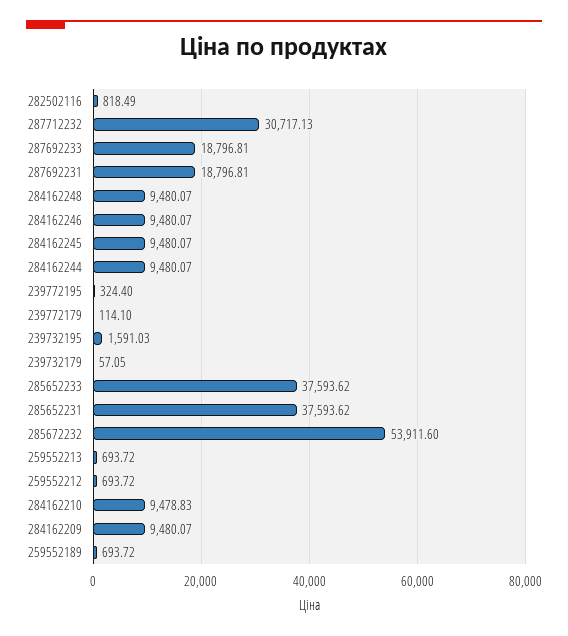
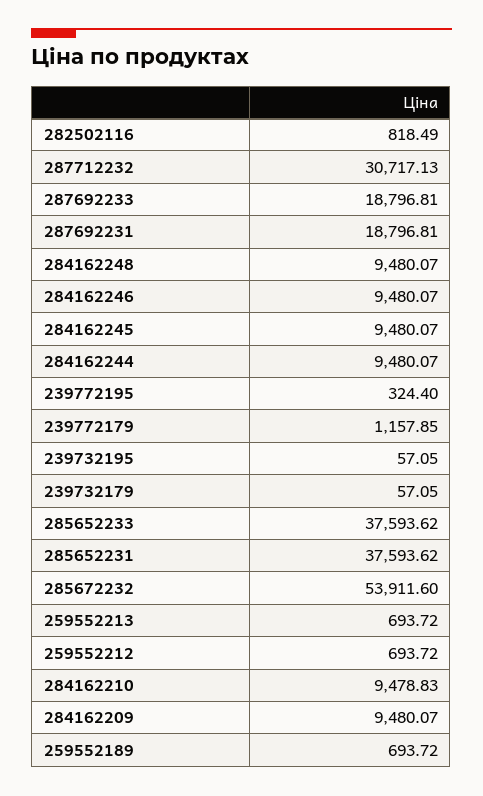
239772179: 114.1 -> 1157.85
239732195: 1591.03 -> 57.05

